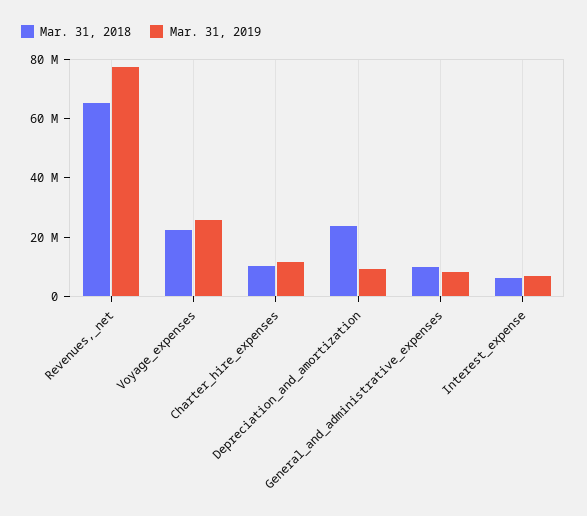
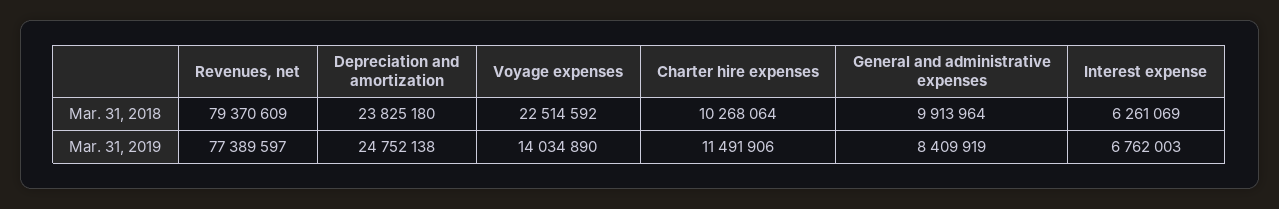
Mar. 31, 2018, Revenues,_net: 65000000 -> 79370609
Mar. 31, 2019, Voyage_expenses: 25000000 -> 14034890
Mar. 31, 2019, Depreciation_and_amortization: 10000000 -> 24752138

